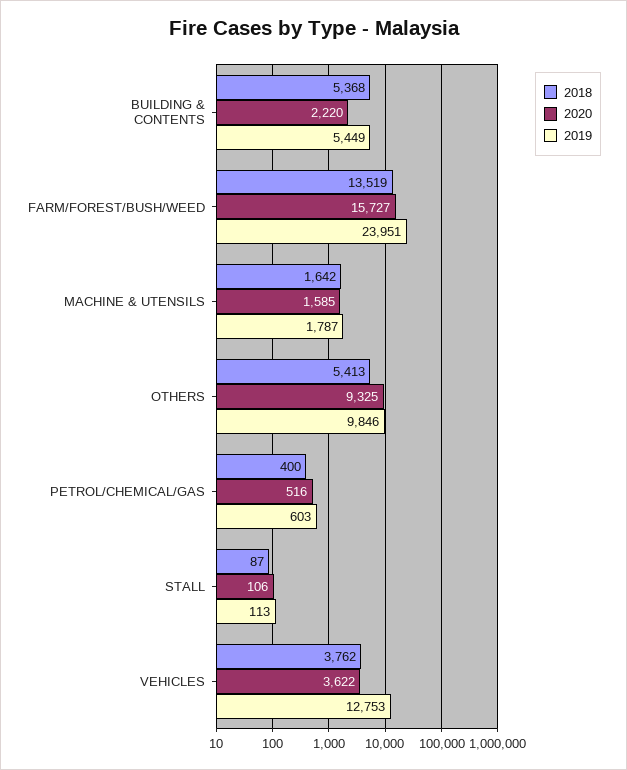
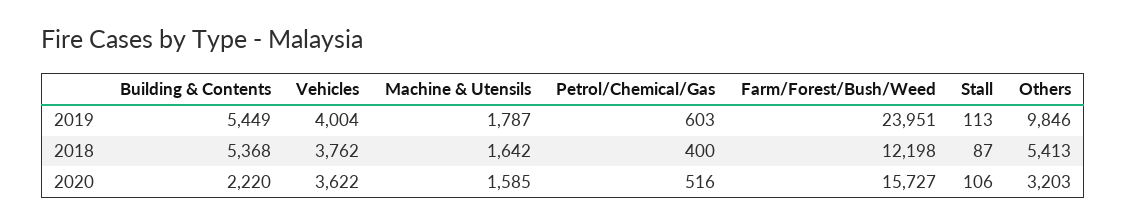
2018, FARM/FOREST/BUSH/WEED: 13519 -> 12198
2020, OTHERS: 9325 -> 3203
2019, VEHICLES: 12753 -> 4004

